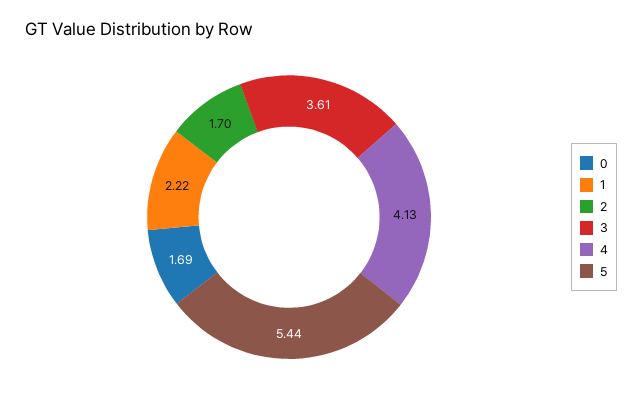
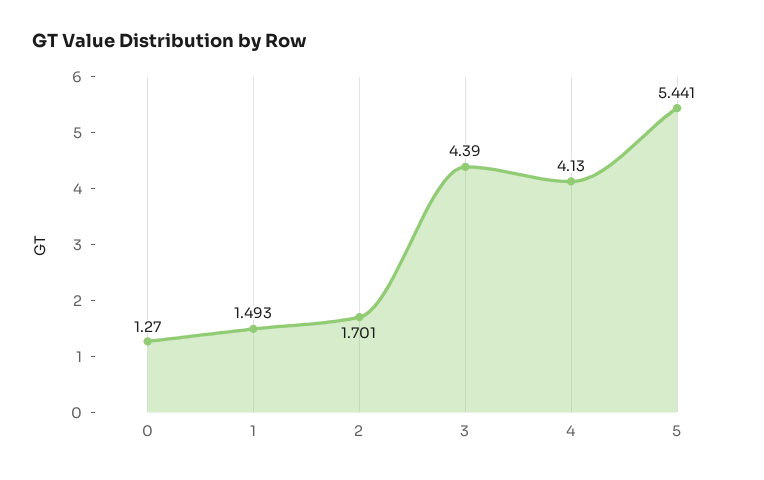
0: 1.69 -> 1.27
1: 2.22 -> 1.493
3: 3.61 -> 4.39

